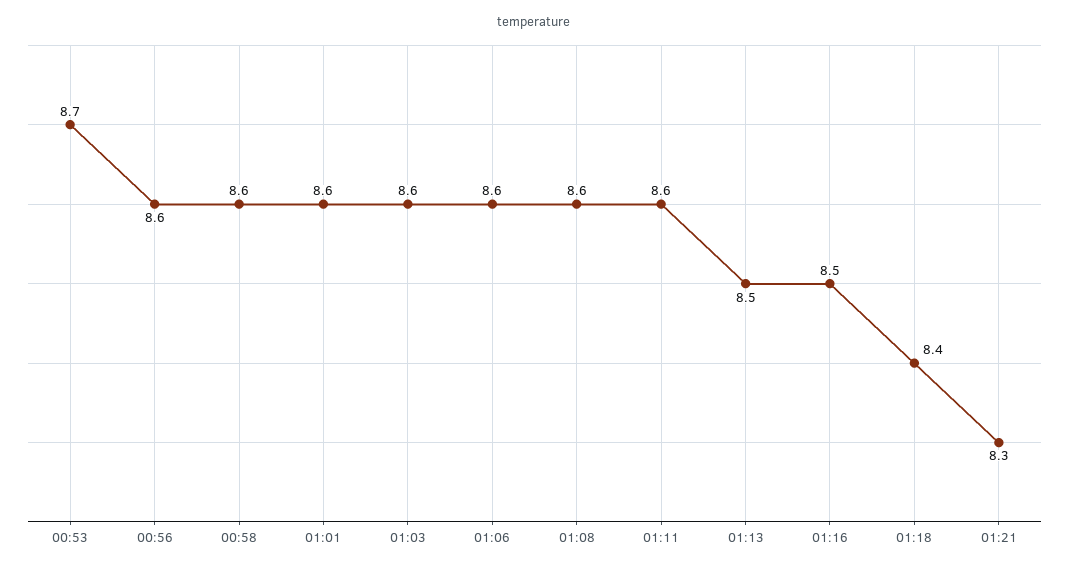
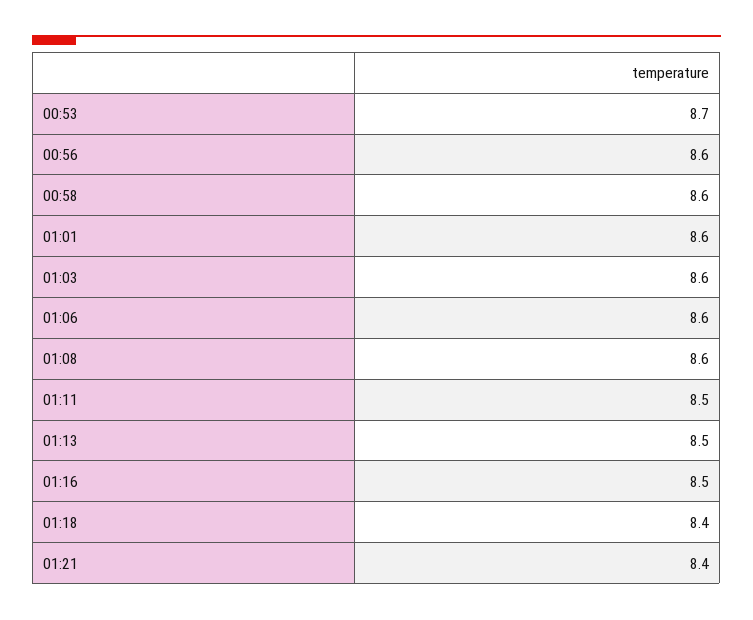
01:11: 8.6 -> 8.5
01:21: 8.3 -> 8.4

